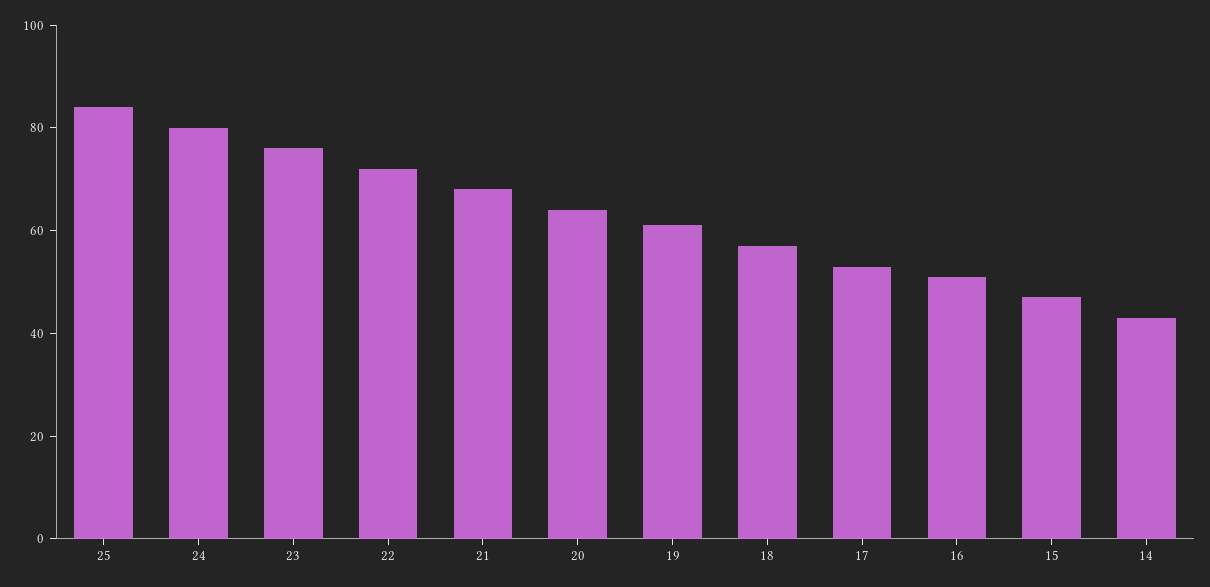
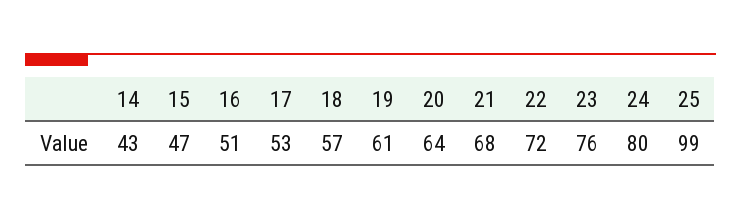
25: 85 -> 99

